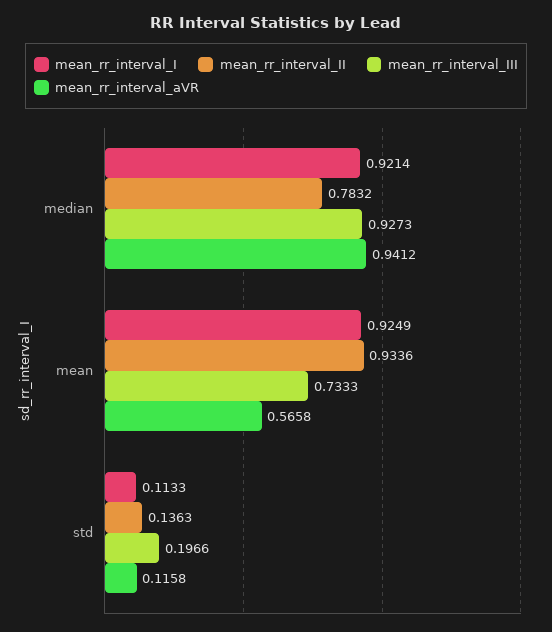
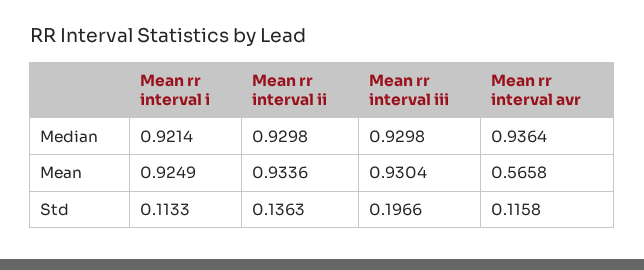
mean_rr_interval_II, median: 0.7832 -> 0.9298
mean_rr_interval_III, median: 0.9273 -> 0.9298
mean_rr_interval_aVR, median: 0.9412 -> 0.9364
mean_rr_interval_III, mean: 0.7333 -> 0.9304

